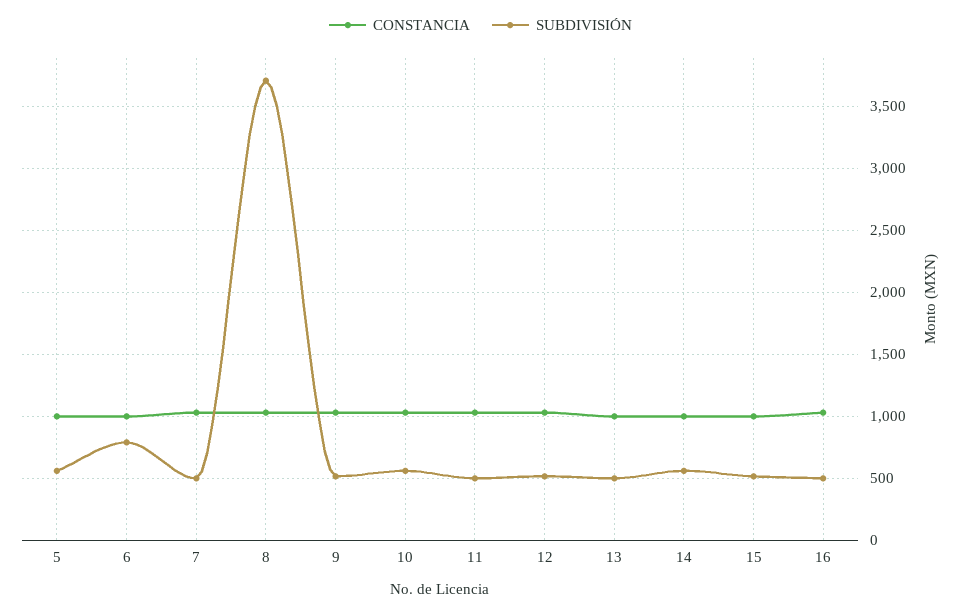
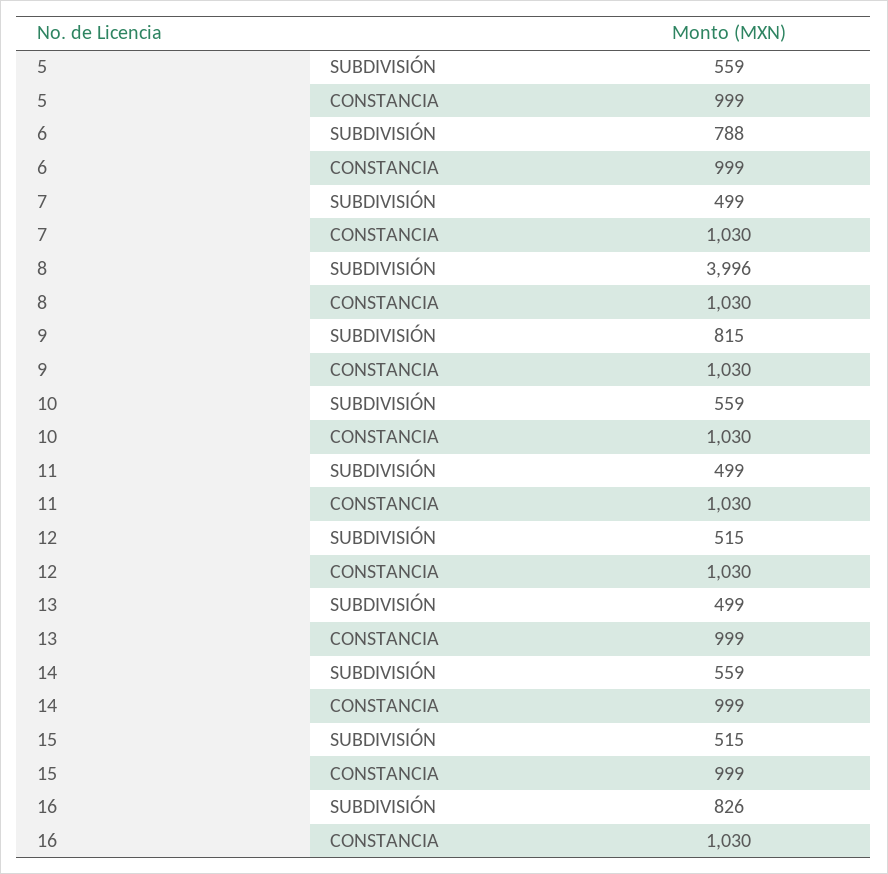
SUBDIVISIÓN, 8: 3700 -> 3996
SUBDIVISIÓN, 9: 500 -> 815
SUBDIVISIÓN, 16: 500 -> 826

